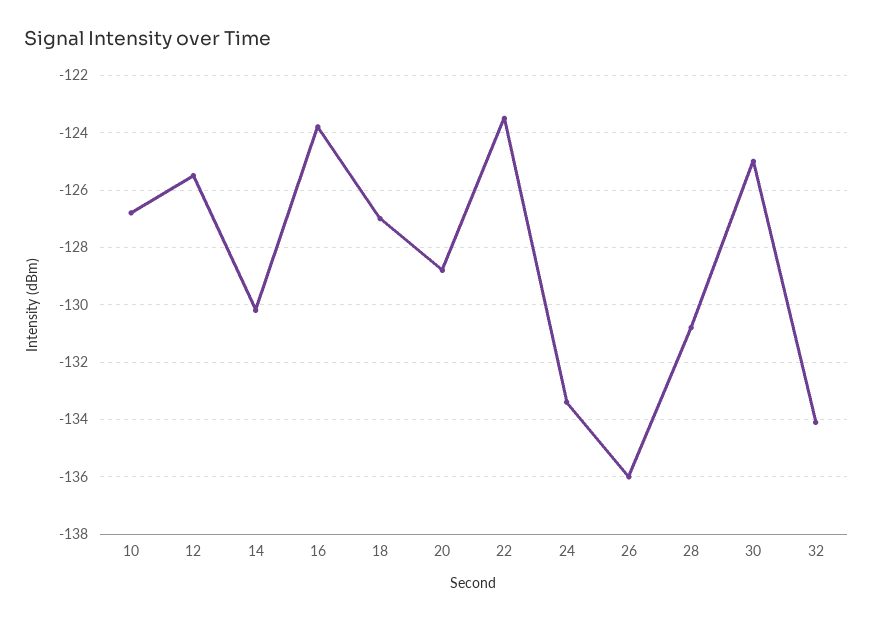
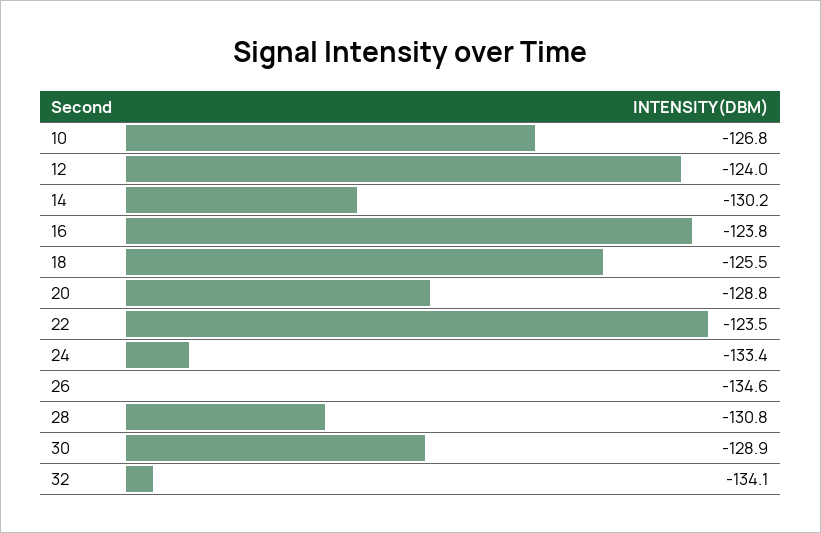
12: -125.5 -> -124
18: -127 -> -125.5
26: -136 -> -134.6
30: -125 -> -128.9

